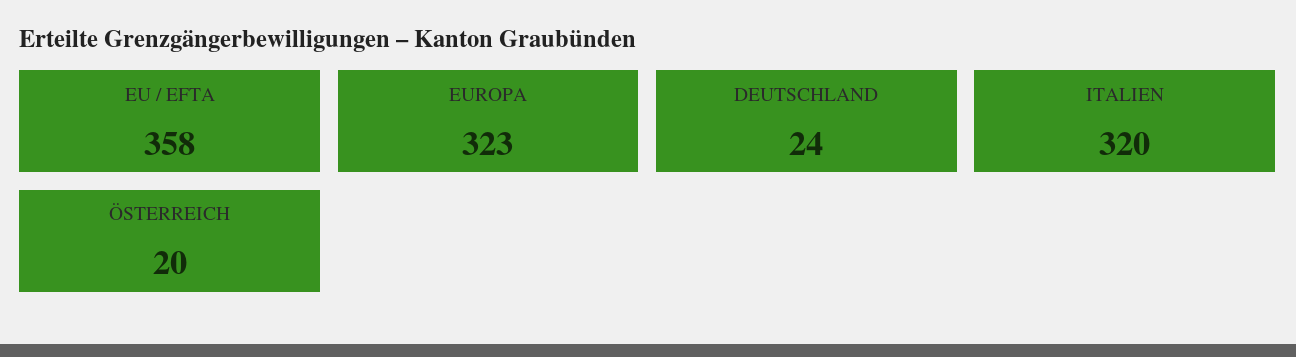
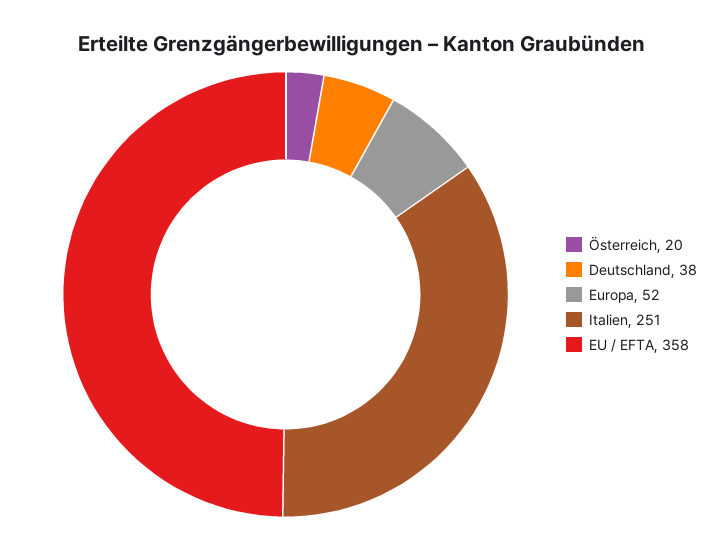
EUROPA: 323 -> 52
DEUTSCHLAND: 24 -> 38
ITALIEN: 320 -> 251

